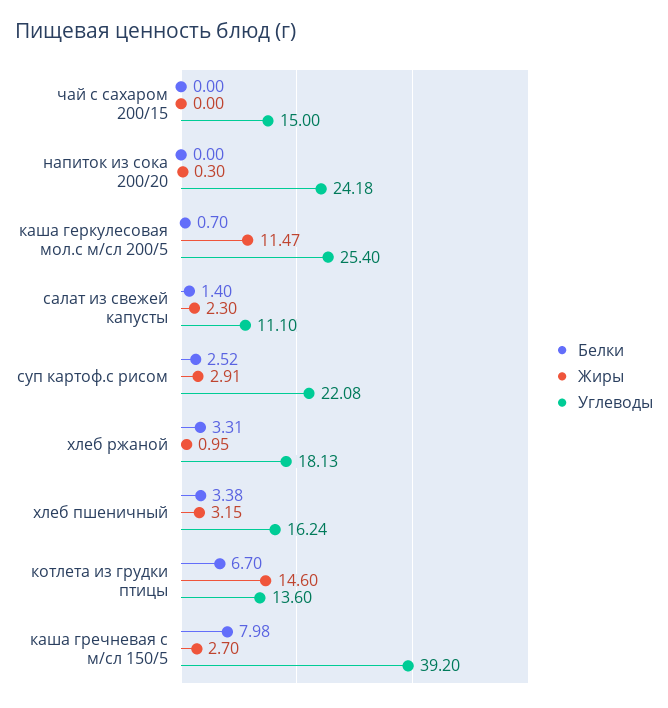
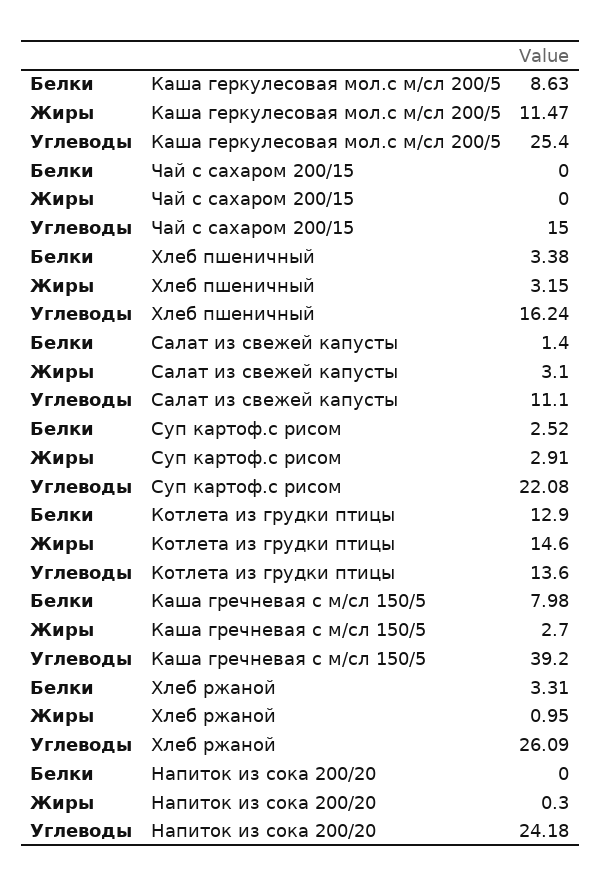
Белки, каша геркулесовая мол.с м/сл 200/5: 0.7 -> 8.63
Жиры, салат из свежей капусты: 2.3 -> 3.1
Углеводы, хлеб ржаной: 18.13 -> 26.09
Белки, котлета из грудки птицы: 6.7 -> 12.9

